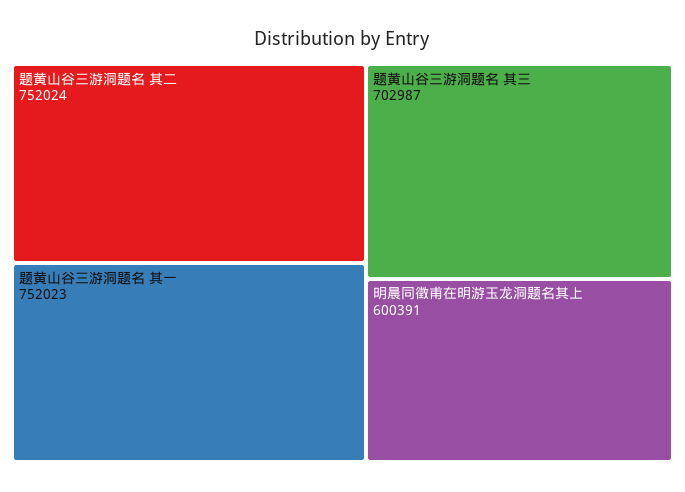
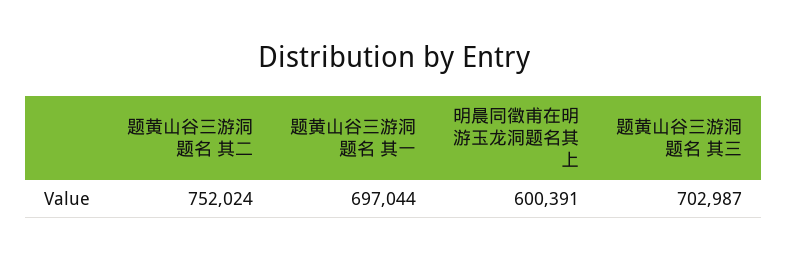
题黄山谷三游洞题名 其一: 752023 -> 697044

